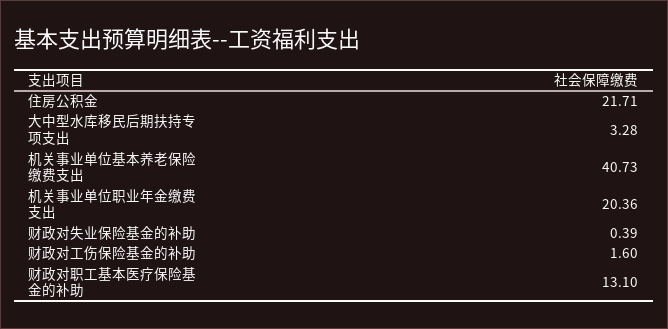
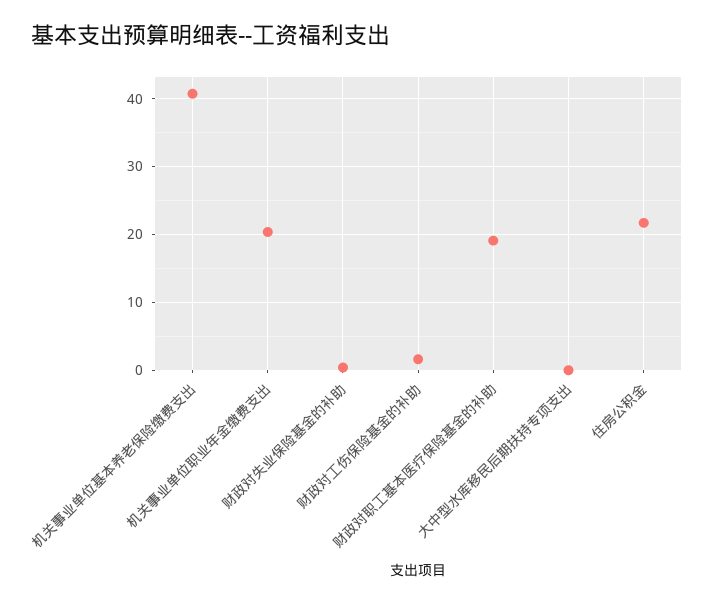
大中型水库移民后期扶持专项支出: 3.28 -> 0
财政对职工基本医疗保险基金的补助: 13.1 -> 19

